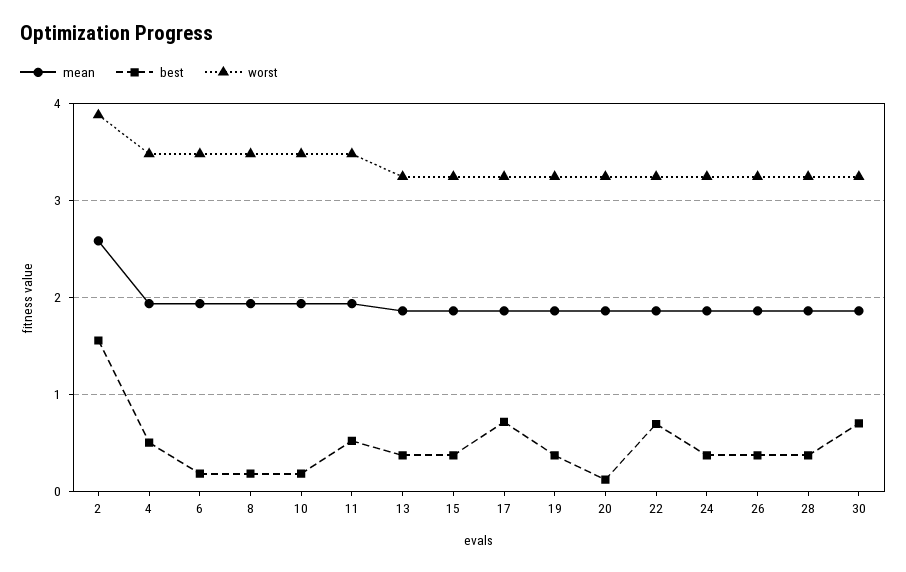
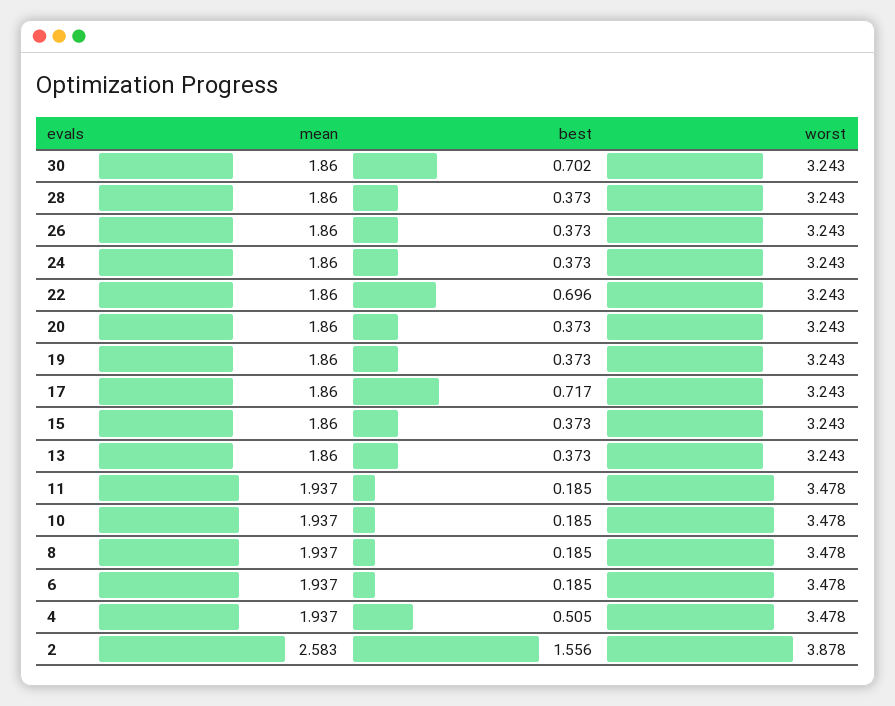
best, 11: 0.5 -> 0.185
best, 20: 0.1 -> 0.373

